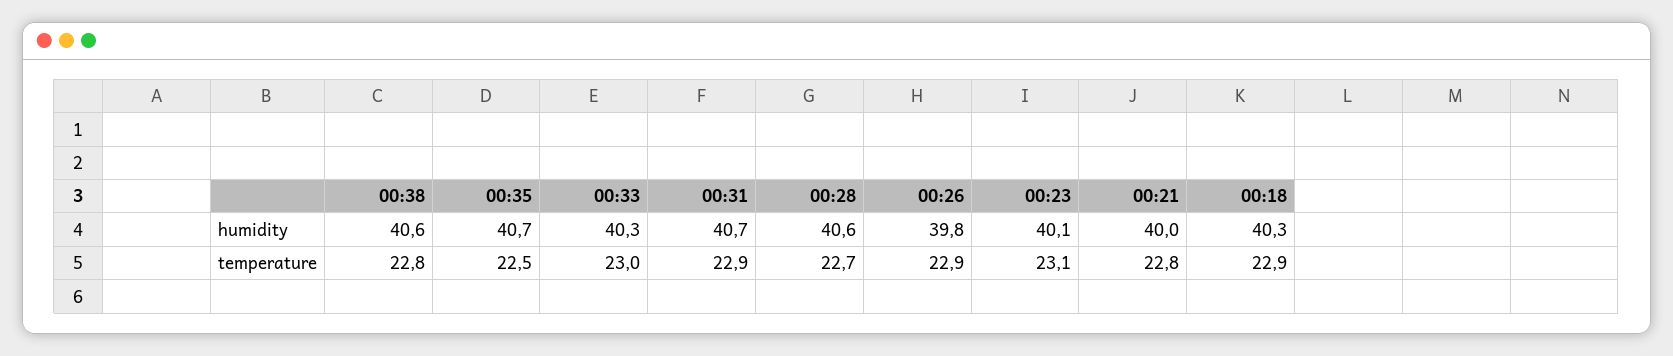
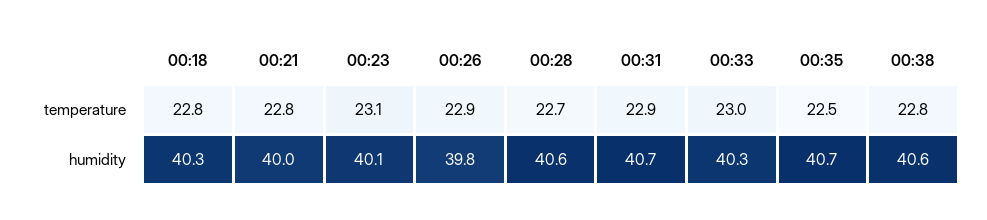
00:18, temperature: 22.9 -> 22.8

